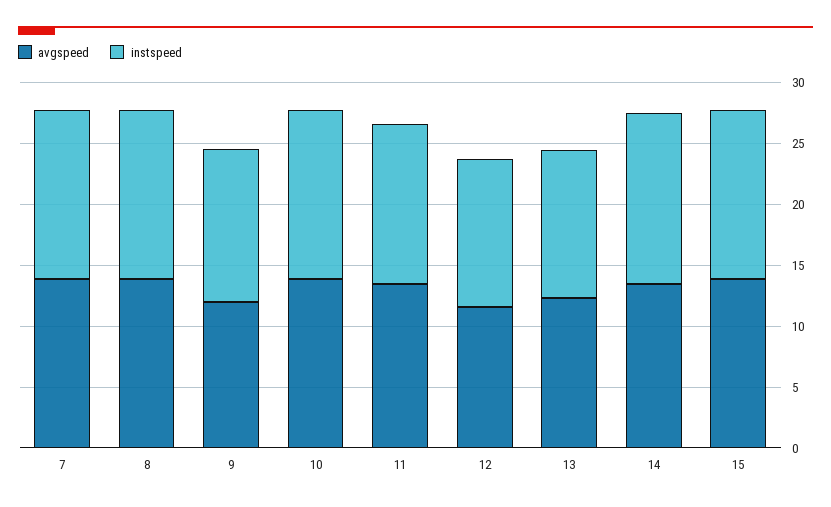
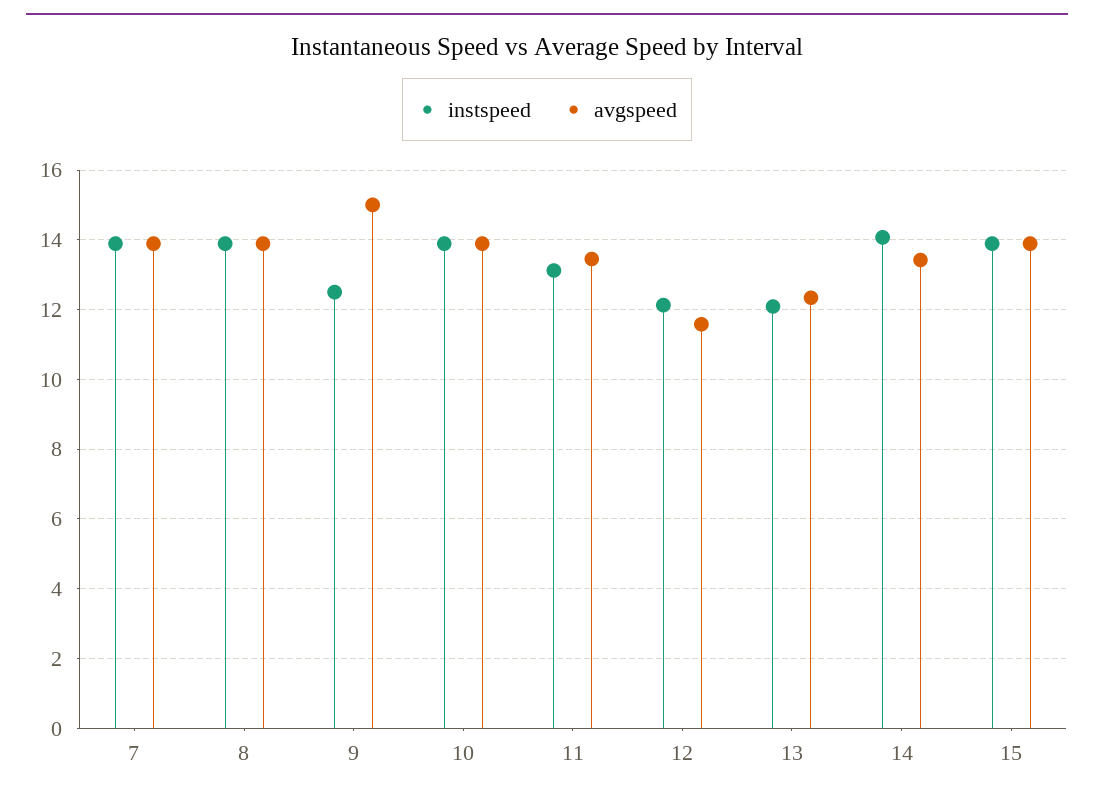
avgspeed, 9: 12 -> 15

